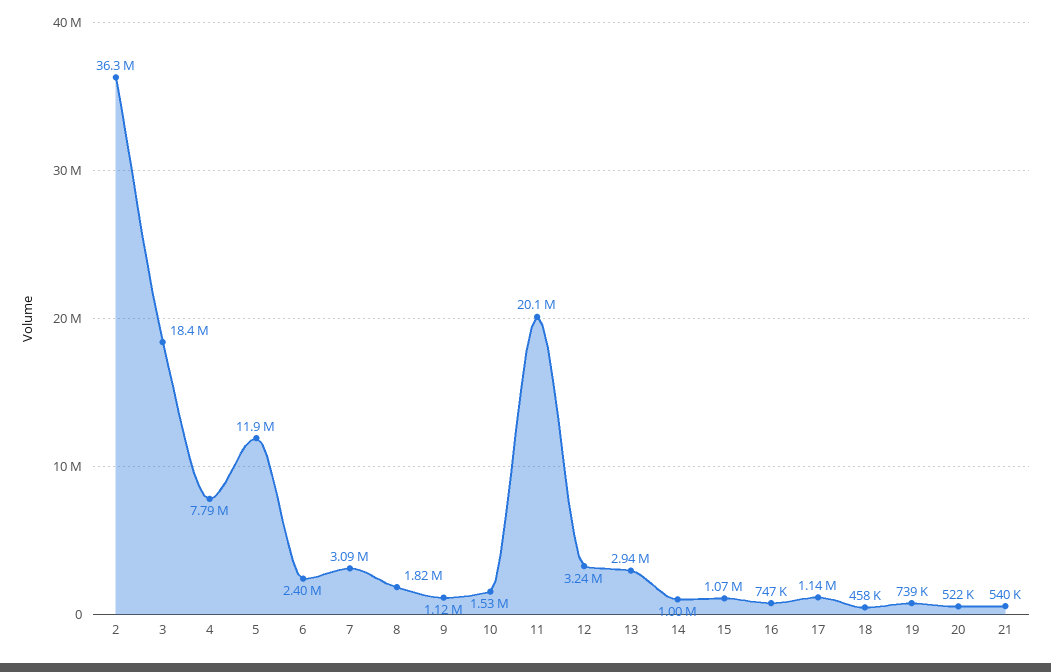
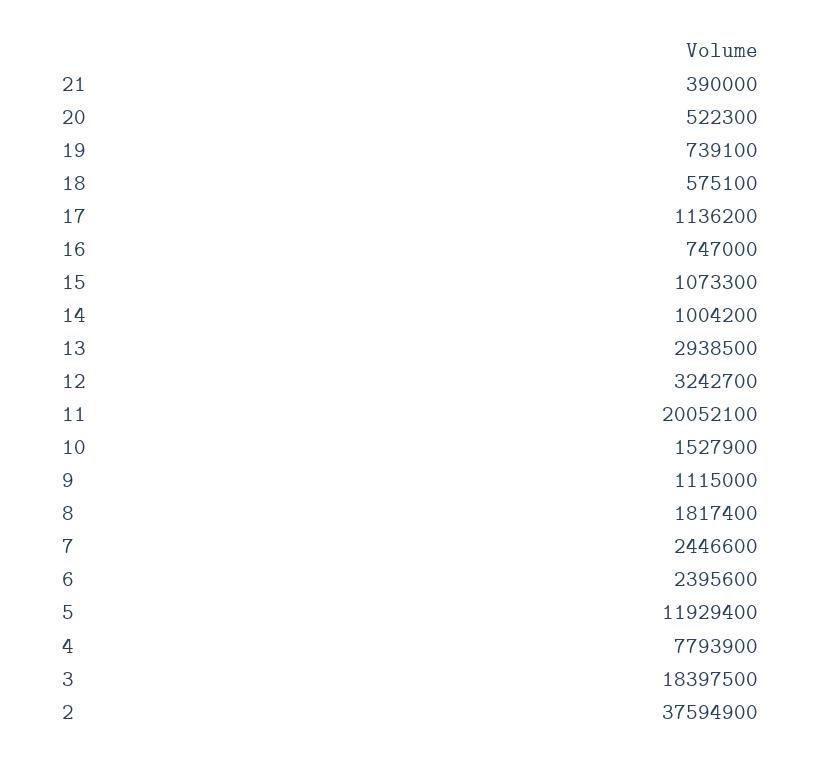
2: 36300000 -> 37594900
7: 3090000 -> 2446600
18: 458000 -> 575100
21: 540000 -> 390000

